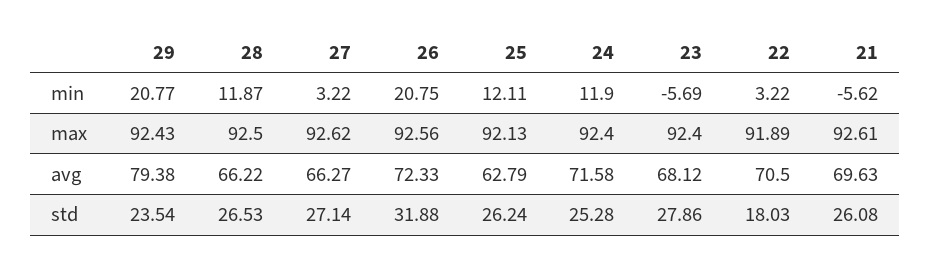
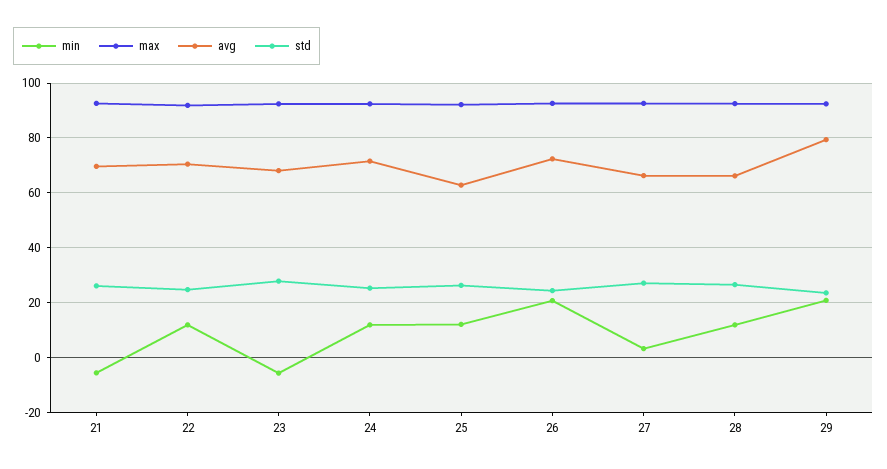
min, 22: 3.22 -> 12.5
std, 26: 31.88 -> 25
std, 22: 18.03 -> 25

